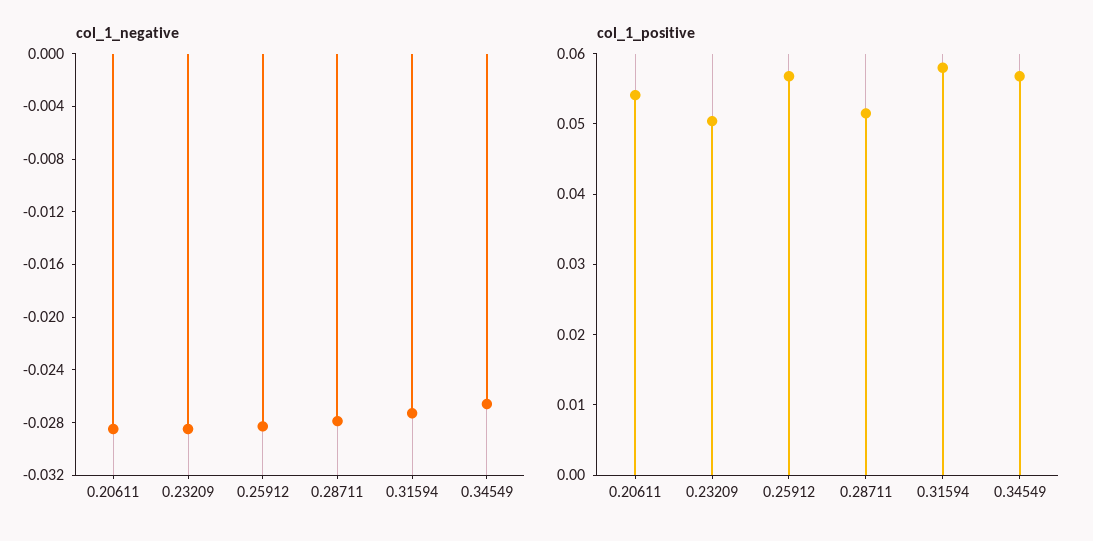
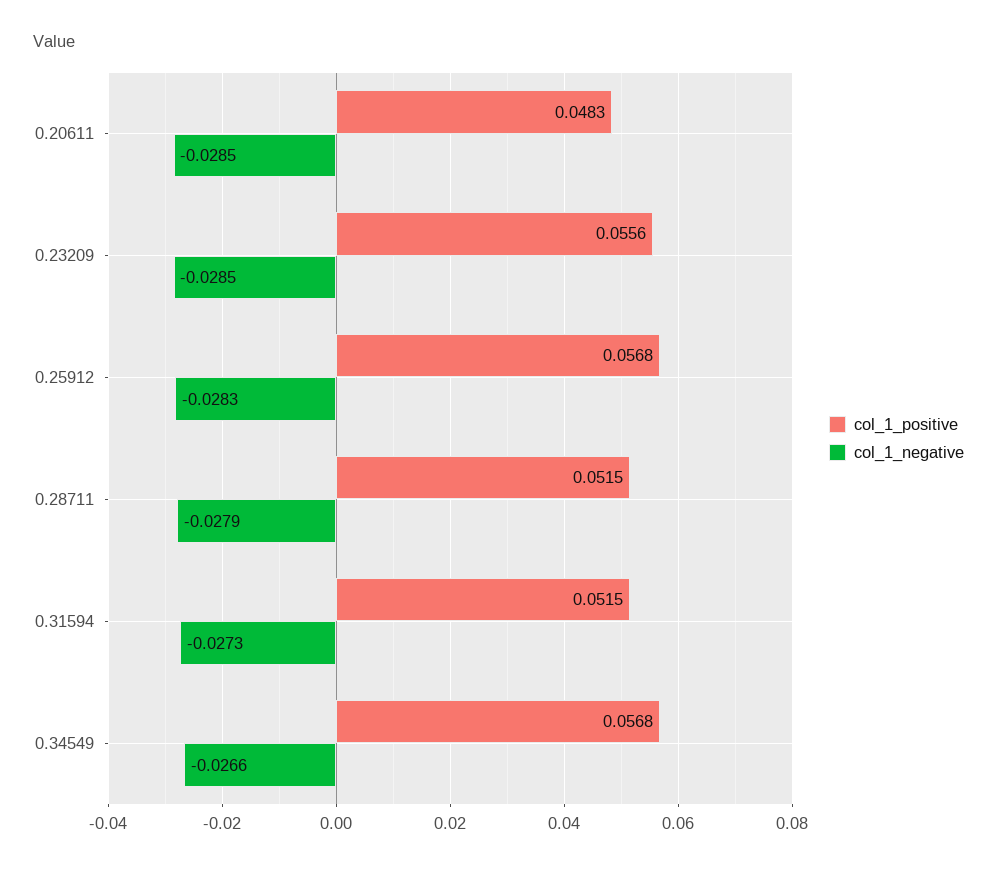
col_1_positive, 0.20611: 0.054 -> 0.0483
col_1_positive, 0.23209: 0.05 -> 0.0556
col_1_positive, 0.31594: 0.058 -> 0.0515

